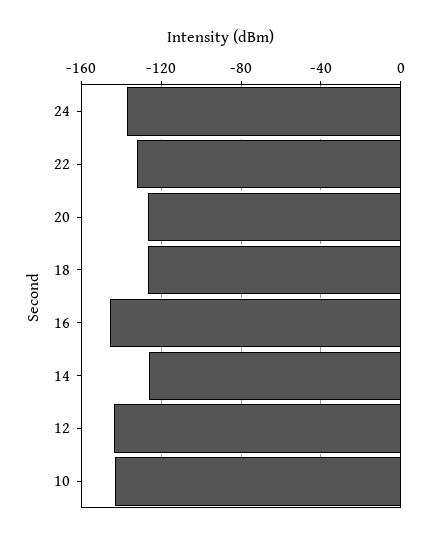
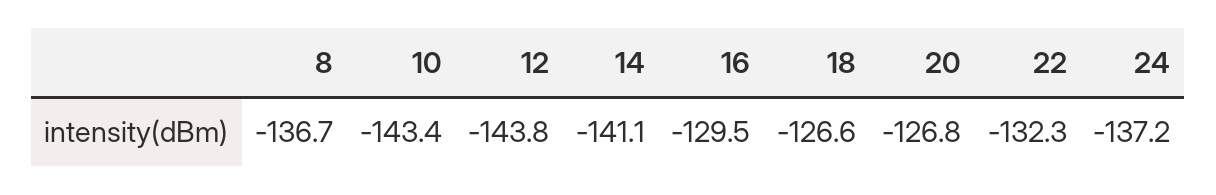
16: -145 -> -129.5
14: -125 -> -141.1
8: none -> -136.7

